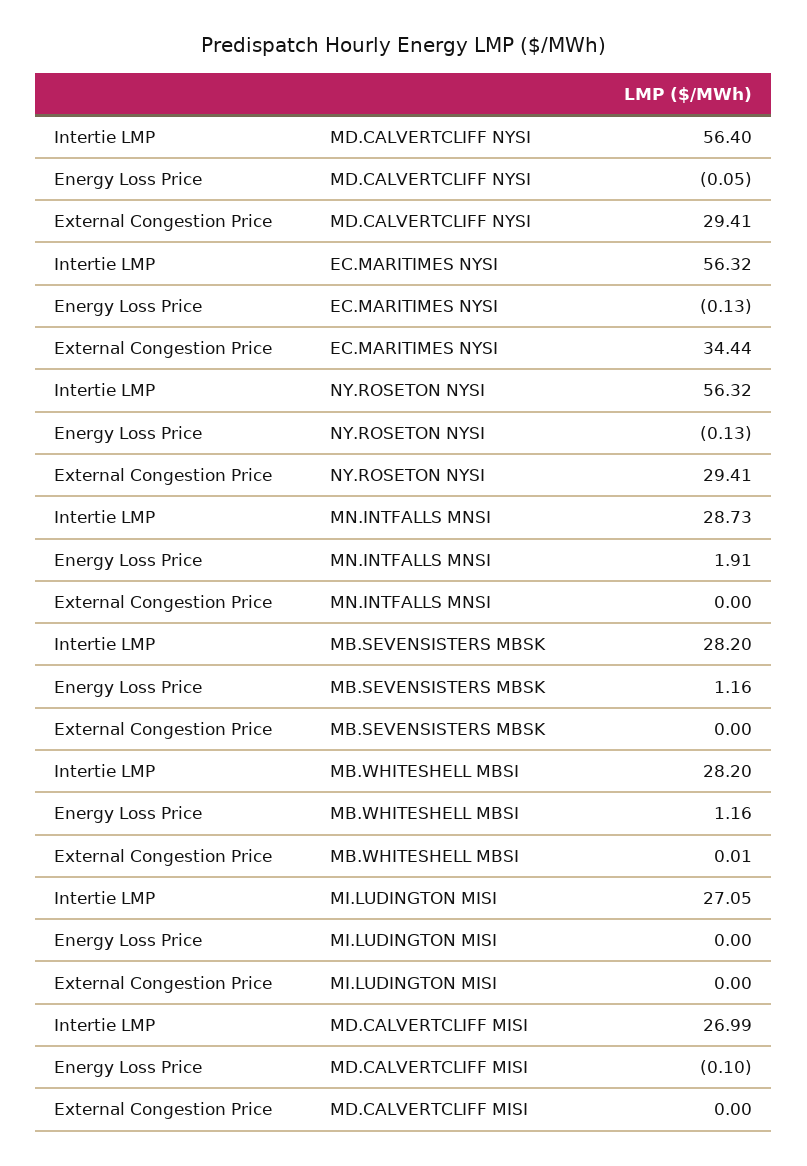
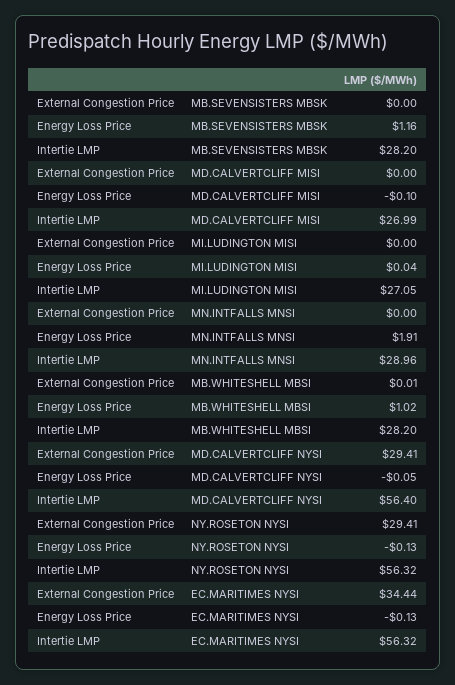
Intertie LMP, MN.INTFALLS MNSI: 28.73 -> 28.96
Energy Loss Price, MB.WHITESHELL MBSI: 1.16 -> 1.02
Energy Loss Price, MI.LUDINGTON MISI: 0 -> 0.04

